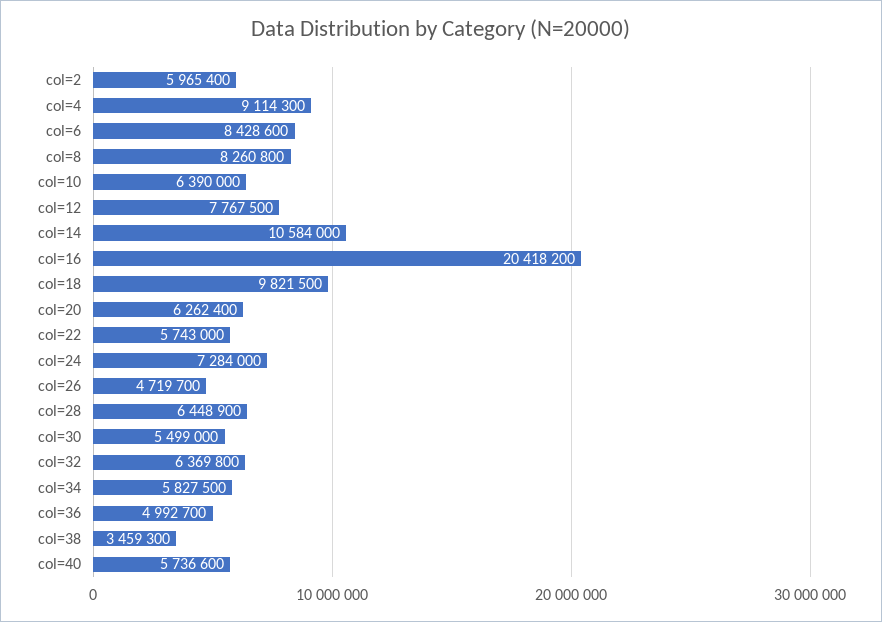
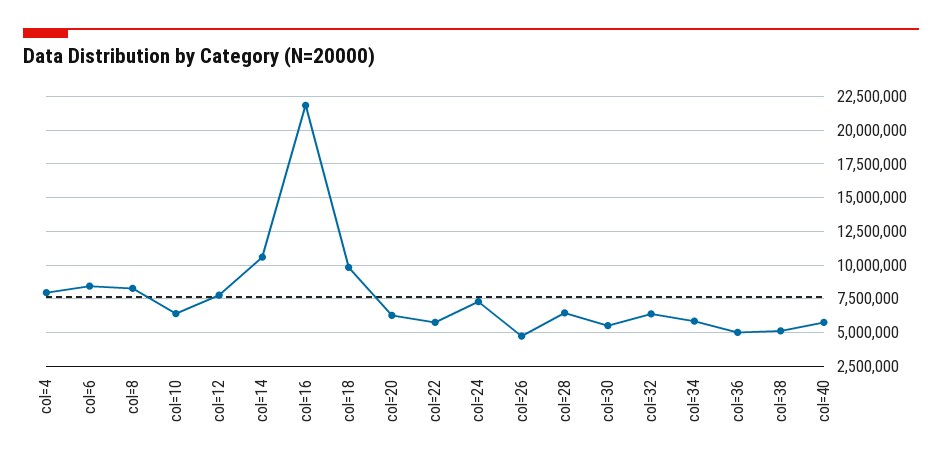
col=2: 5965400 -> none
col=4: 9114300 -> 8000000
col=16: 20418200 -> 22000000
col=38: 3459300 -> 5000000

